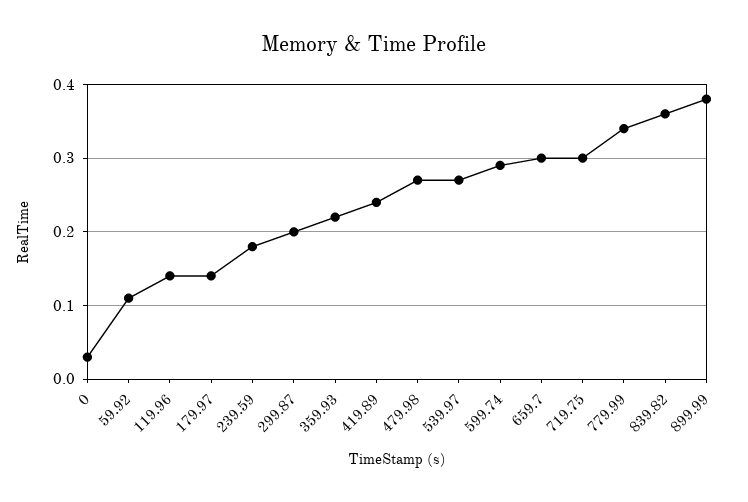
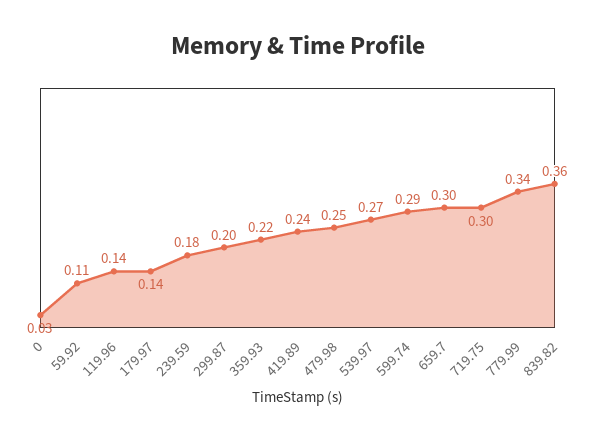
479.98: 0.27 -> 0.25
899.99: 0.38 -> none

